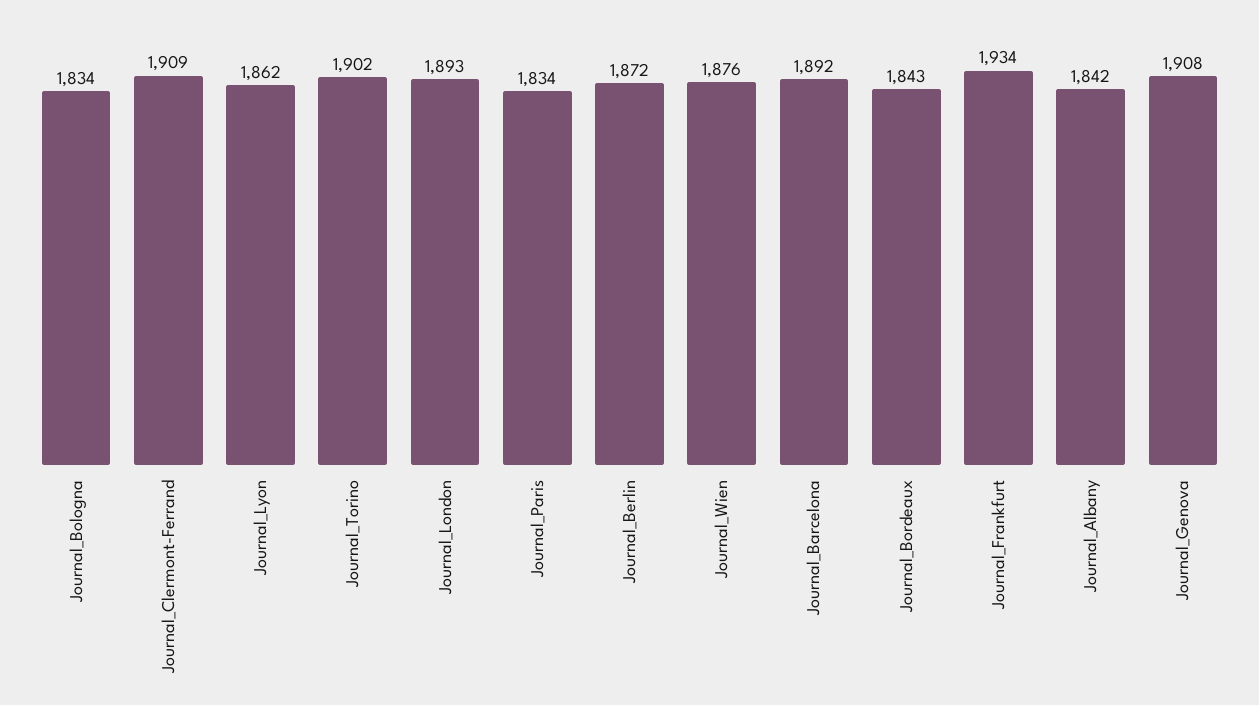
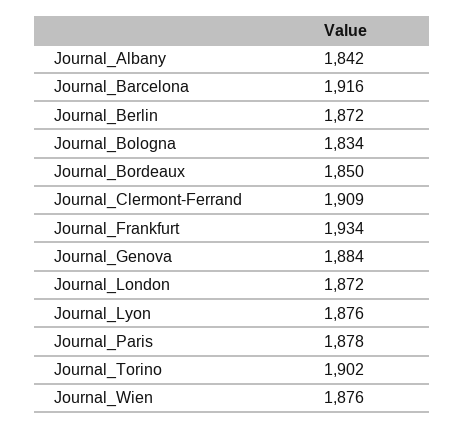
Journal_Lyon: 1862 -> 1876
Journal_London: 1893 -> 1872
Journal_Paris: 1834 -> 1878
Journal_Barcelona: 1892 -> 1916
Journal_Bordeaux: 1843 -> 1850
Journal_Genova: 1908 -> 1884

